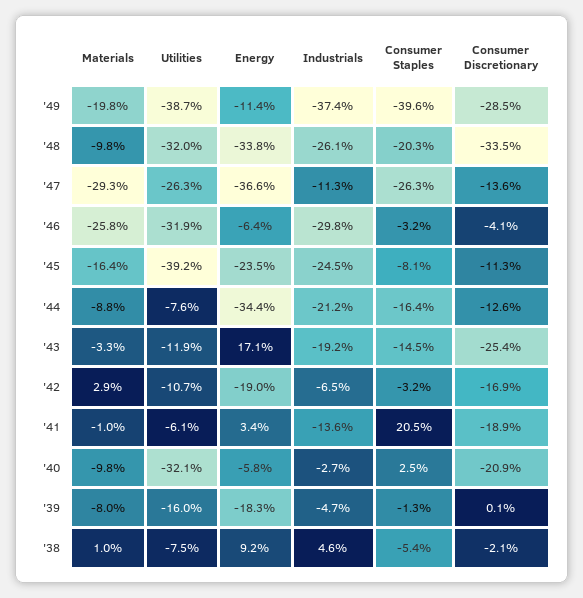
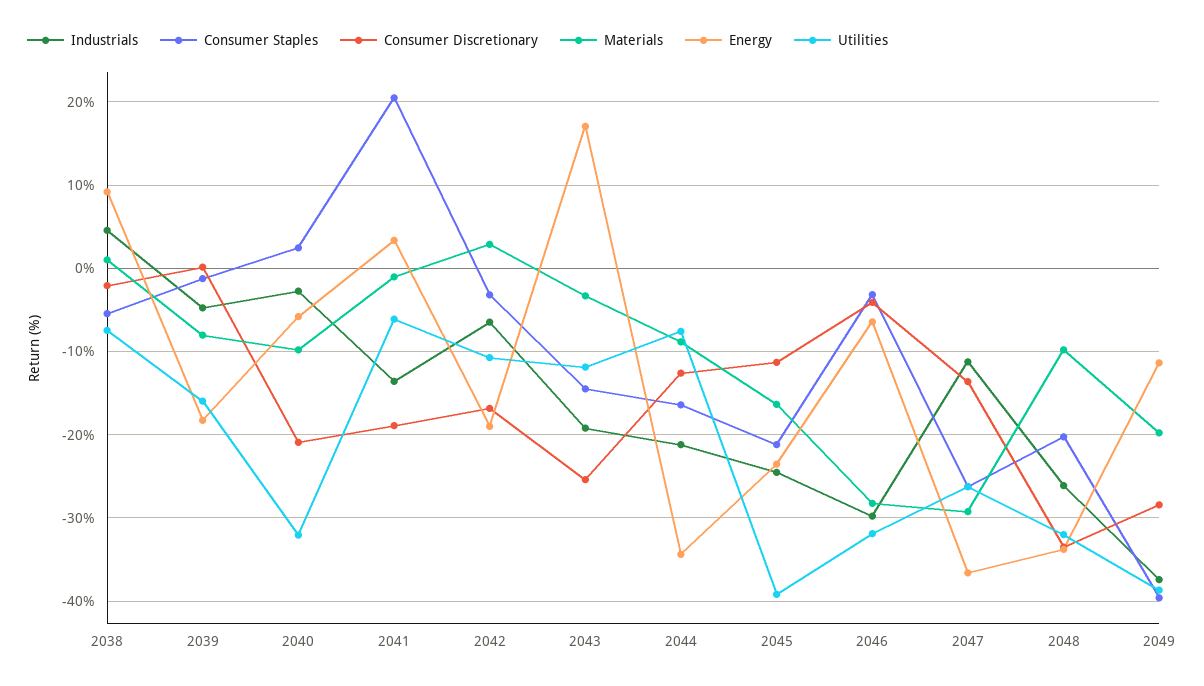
Materials, '46: -25.8 -> -28
Consumer Staples, '45: -8.1 -> -21

